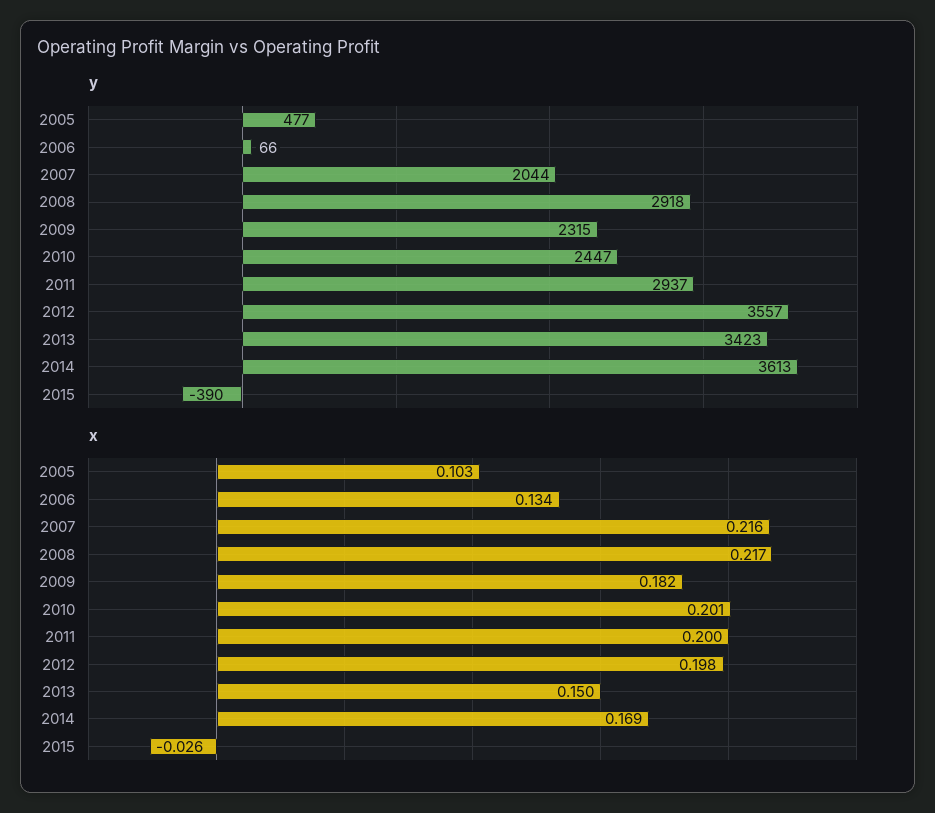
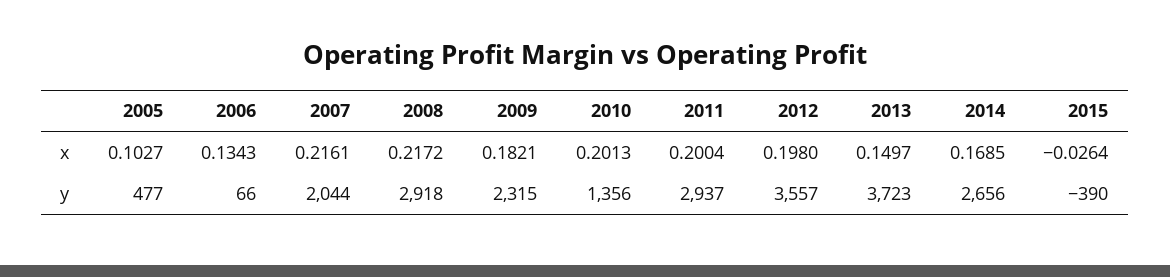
y, 2010: 2447 -> 1356
y, 2013: 3423 -> 3723
y, 2014: 3613 -> 2656

